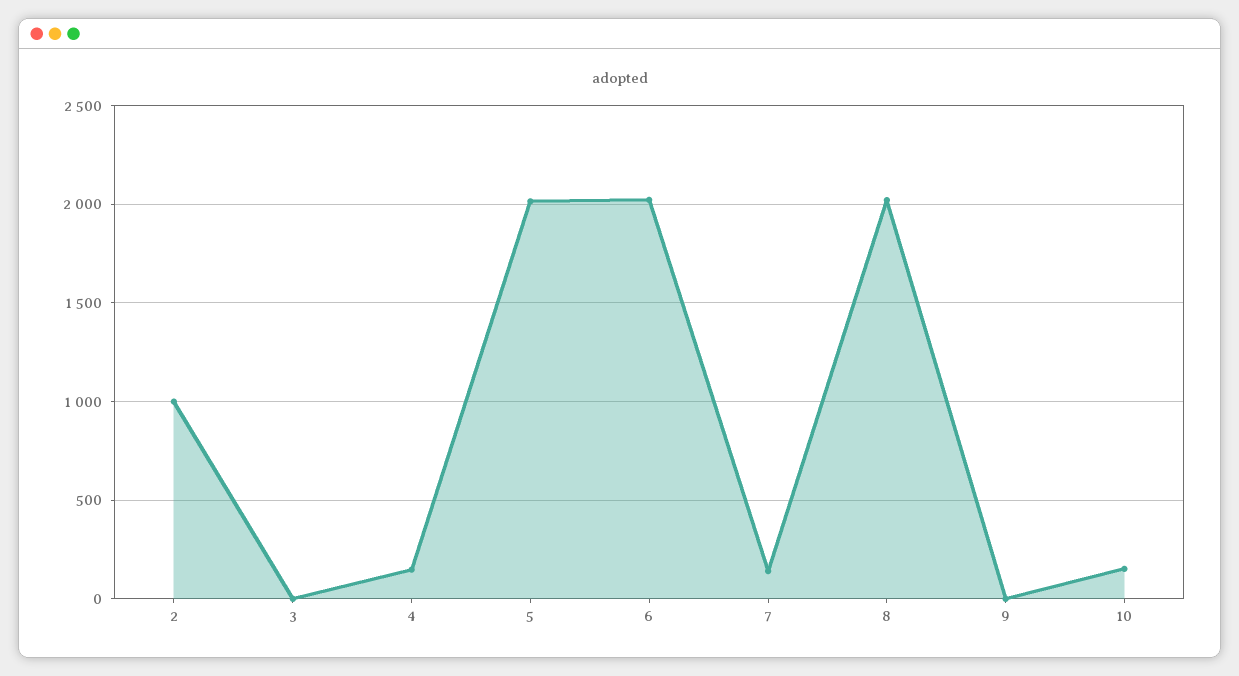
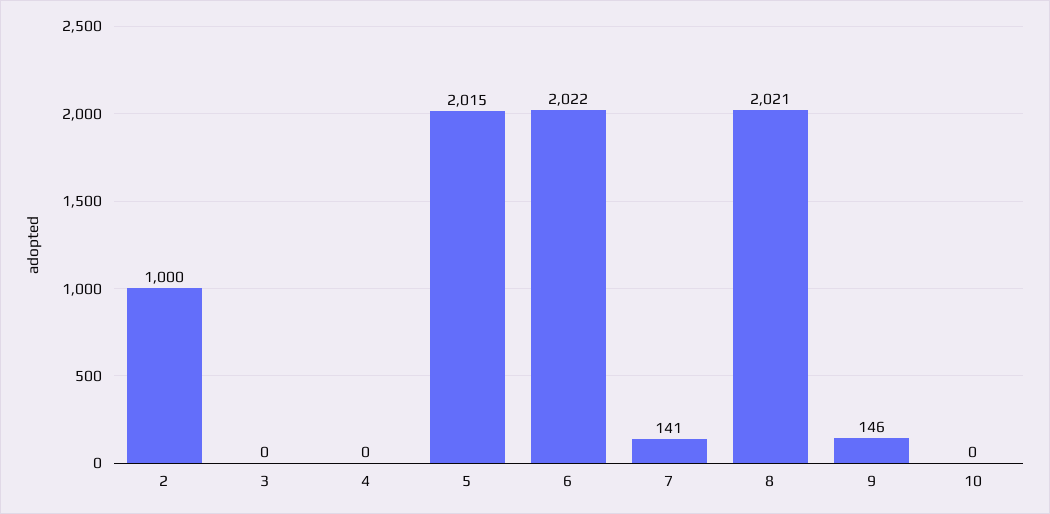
4: 150 -> 0
9: 0 -> 146
10: 150 -> 0

